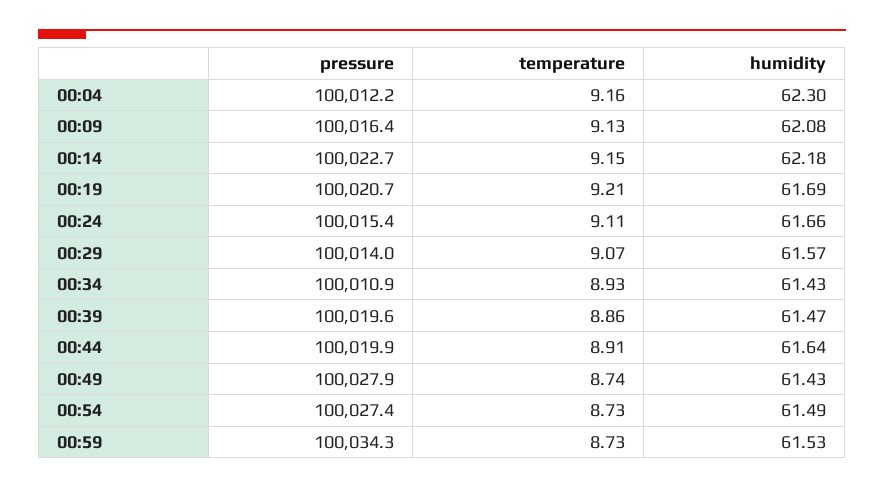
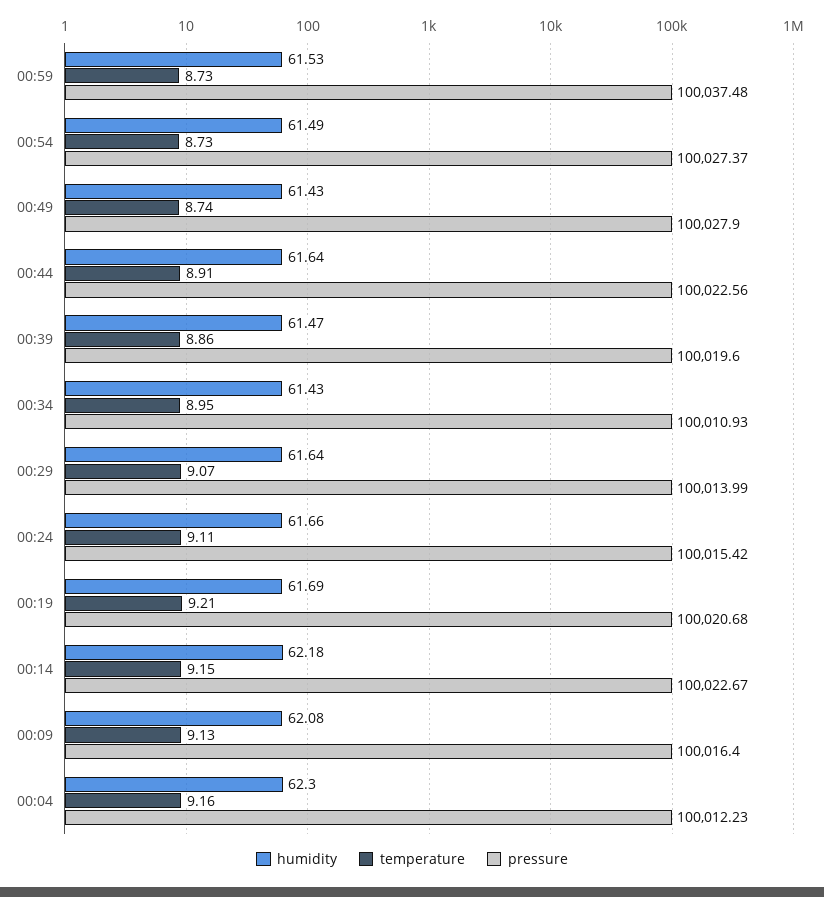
humidity, 00:29: 61.57 -> 61.64
temperature, 00:34: 8.93 -> 8.95
pressure, 00:44: 100019.9 -> 100022.56
pressure, 00:59: 100034.3 -> 100037.48

